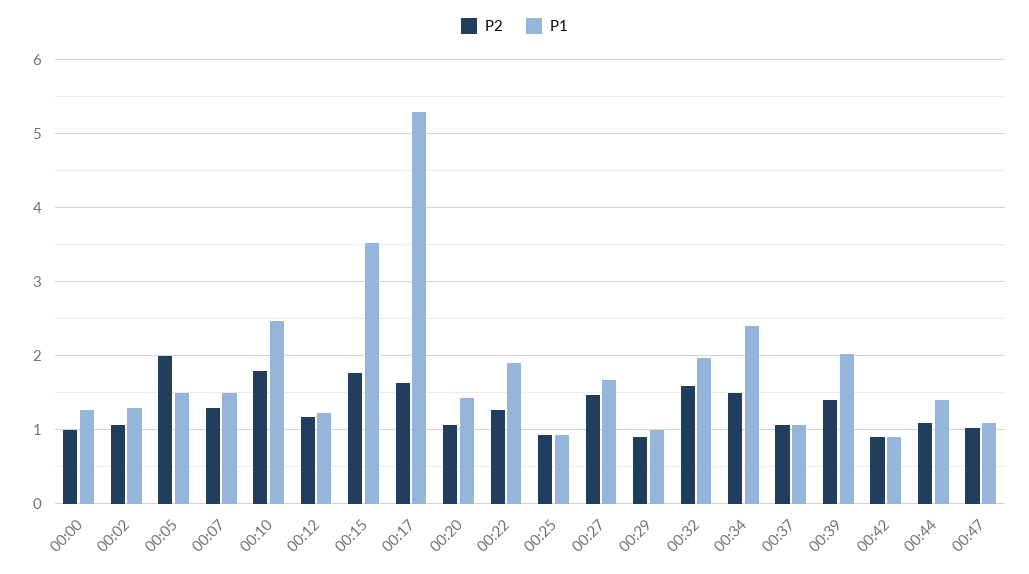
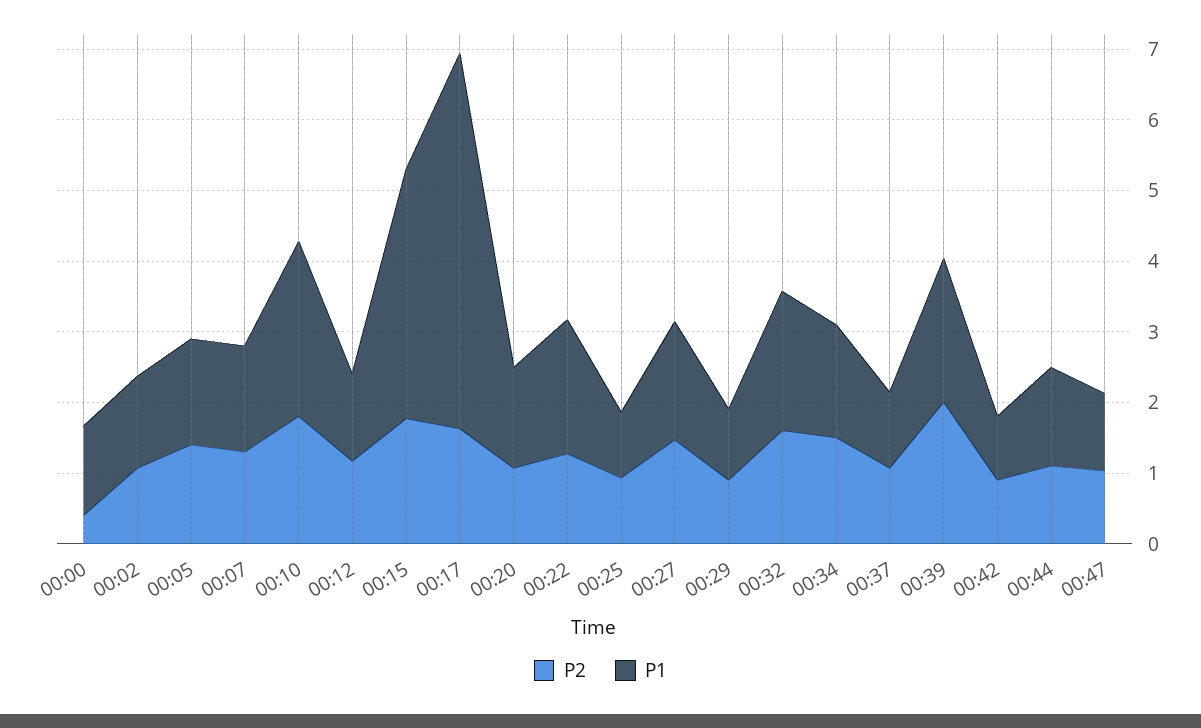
P2, 00:00: 1 -> 0.4
P2, 00:05: 2 -> 1.4
P1, 00:34: 2.4 -> 1.6
P2, 00:39: 1.4 -> 2

